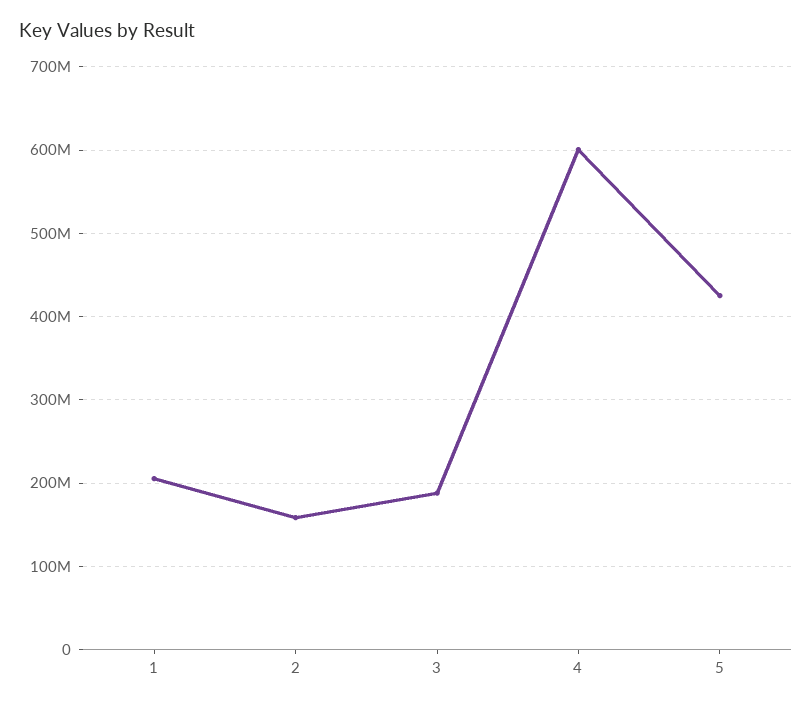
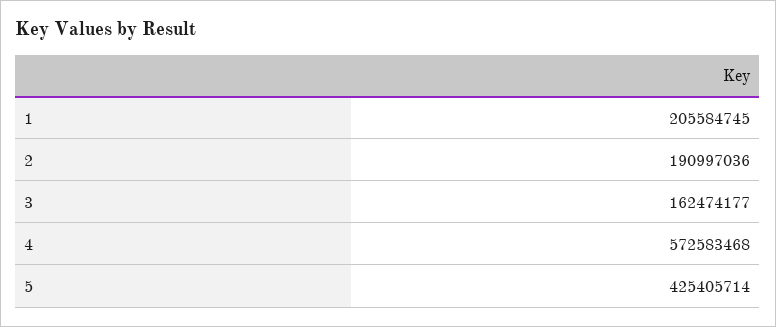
2: 160000000 -> 190997036
3: 190000000 -> 162474177
4: 600000000 -> 572583468

